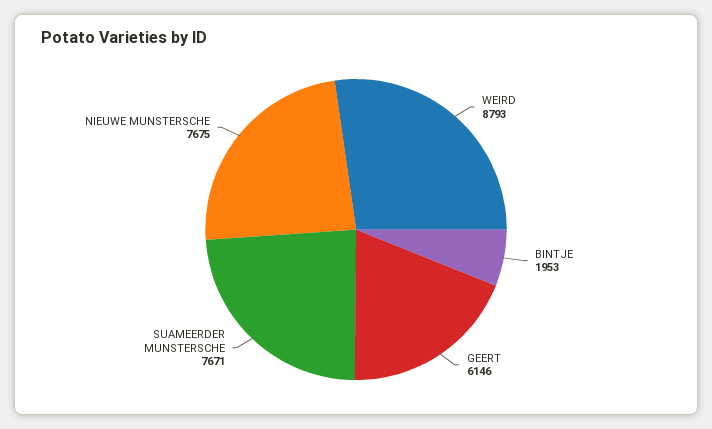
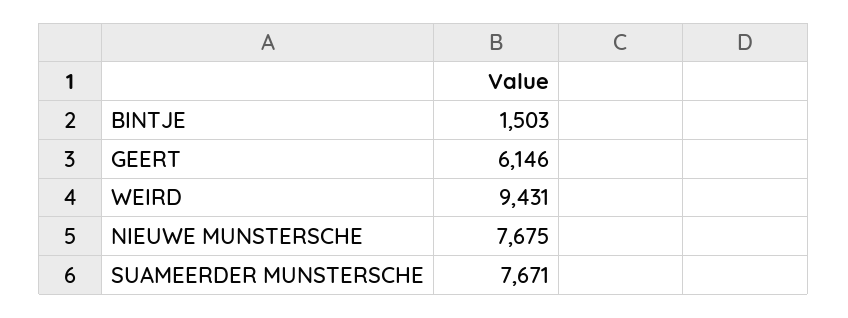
WEIRD: 8793 -> 9431
BINTJE: 1953 -> 1503

